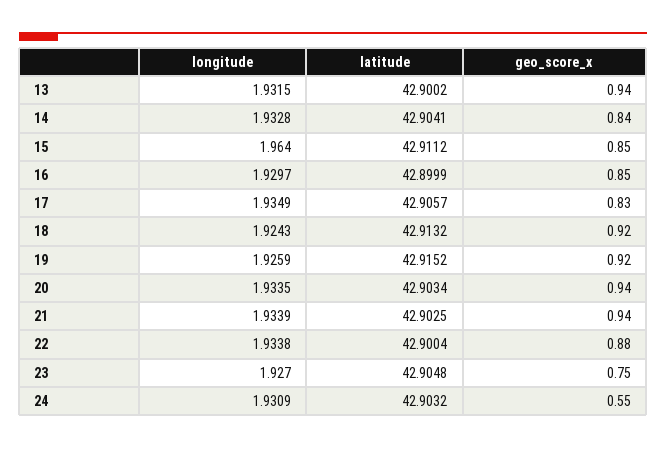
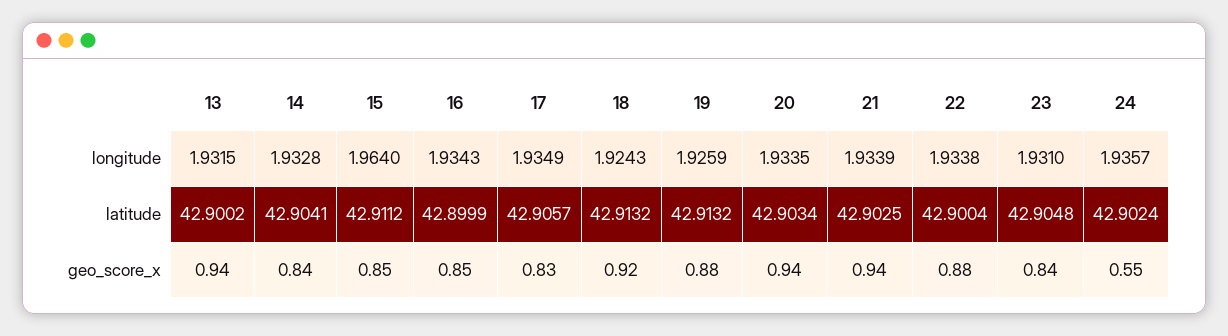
longitude, 16: 1.9297 -> 1.9343
latitude, 19: 42.9152 -> 42.9132
geo_score_x, 19: 0.92 -> 0.88
longitude, 23: 1.927 -> 1.931
geo_score_x, 23: 0.75 -> 0.84
longitude, 24: 1.9309 -> 1.9357
latitude, 24: 42.9032 -> 42.9024

